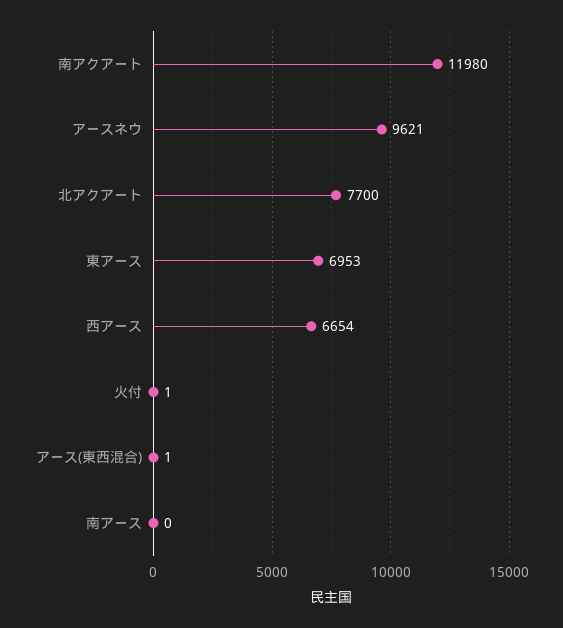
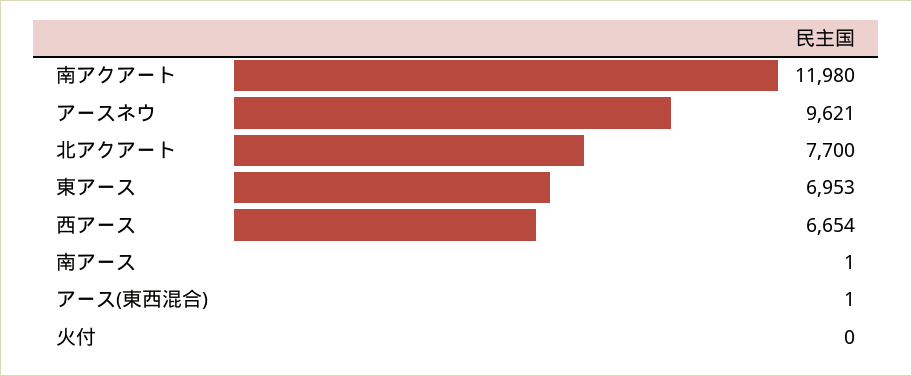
火付: 1 -> 0
南アース: 0 -> 1

